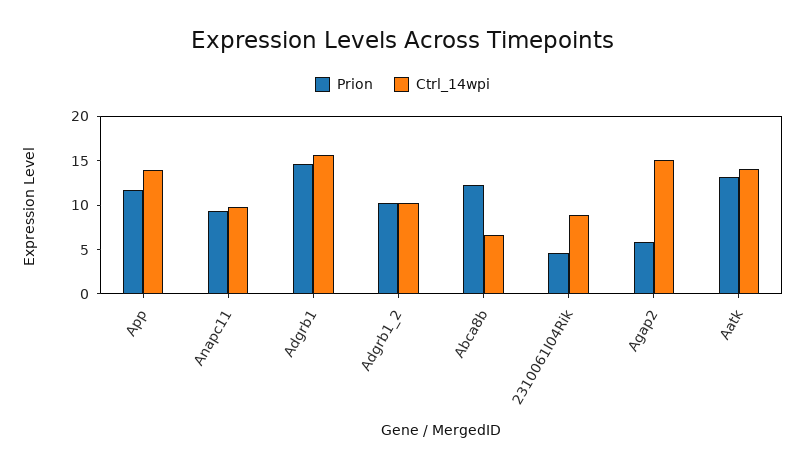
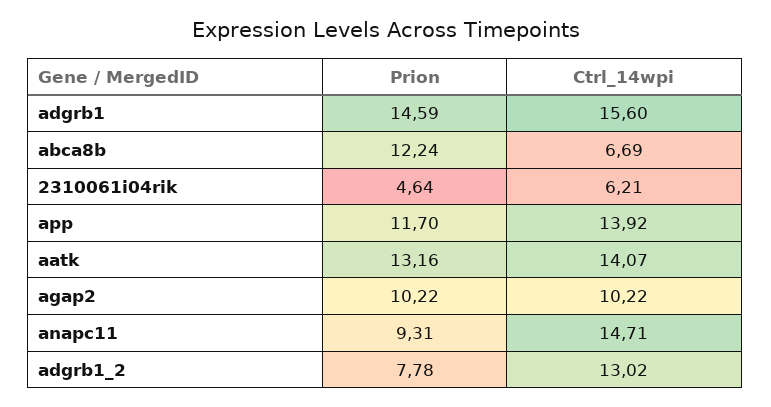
Ctrl_14wpi, Anapc11: 10 -> 14.71
Prion, Adgrb1_2: 10 -> 7.78
Ctrl_14wpi, Adgrb1_2: 10 -> 13.02
Ctrl_14wpi, 2310061I04Rik: 9 -> 6.21
Prion, Agap2: 6 -> 10.22
Ctrl_14wpi, Agap2: 15 -> 10.22

